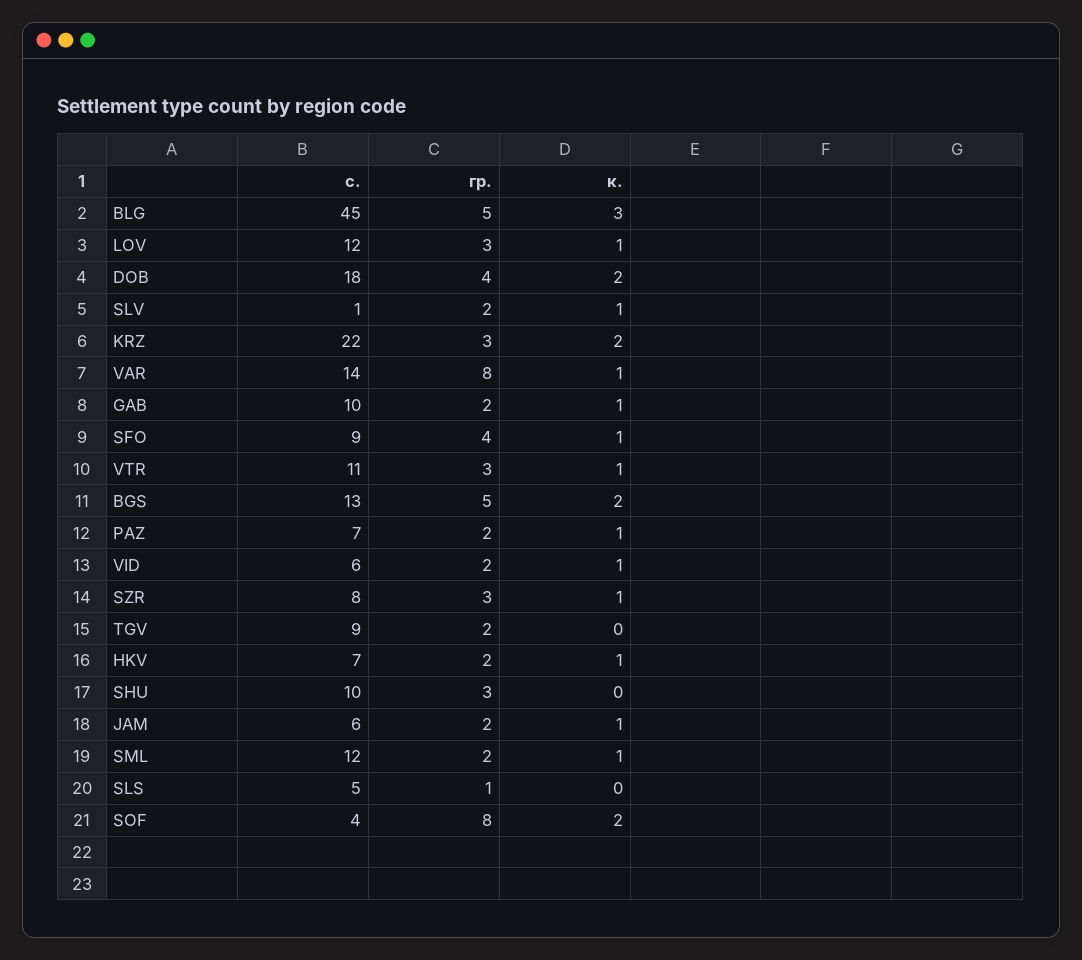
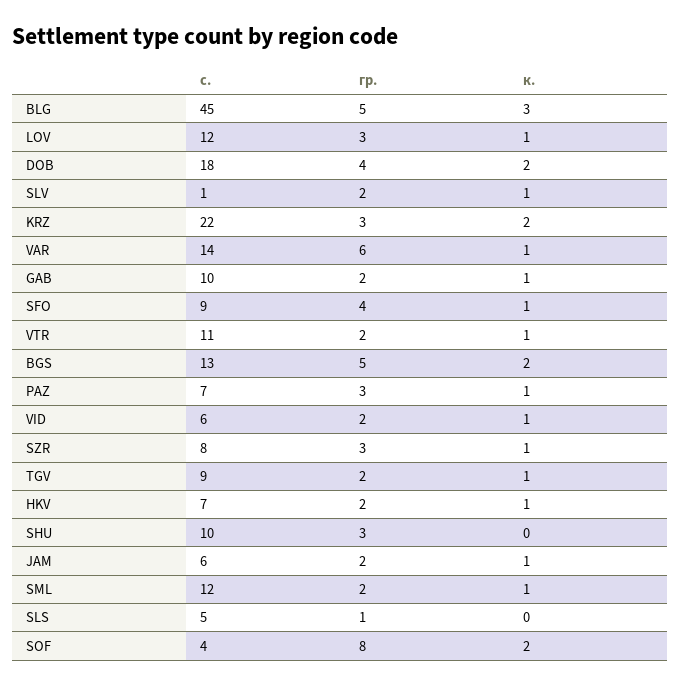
гр., VAR: 8 -> 6
гр., VTR: 3 -> 2
гр., PAZ: 2 -> 3
к., TGV: 0 -> 1

